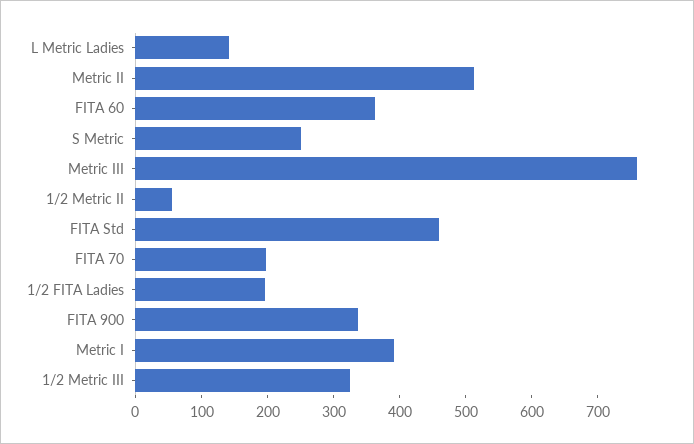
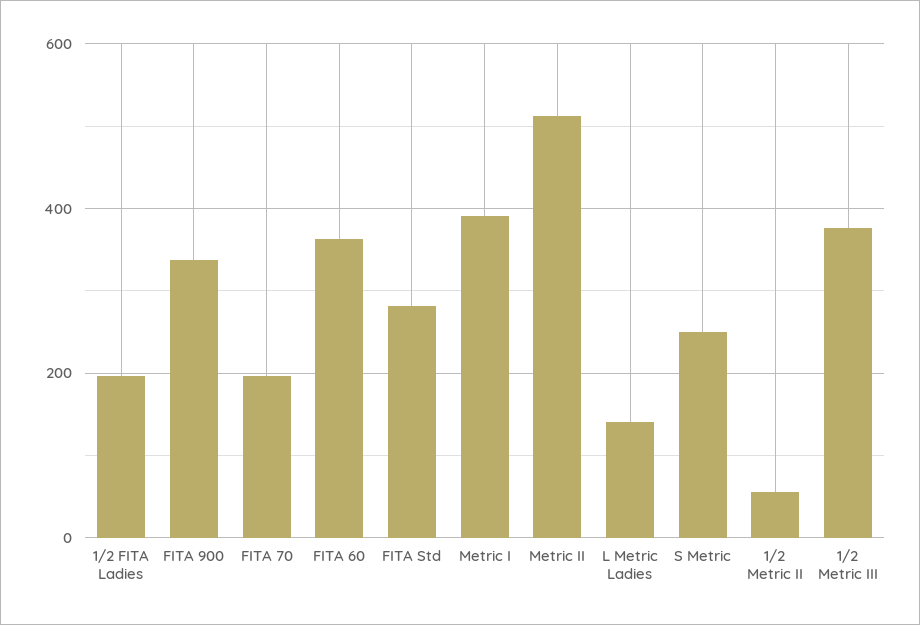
Metric III: 760 -> none
FITA Std: 460 -> 280
1/2 Metric III: 320 -> 380

